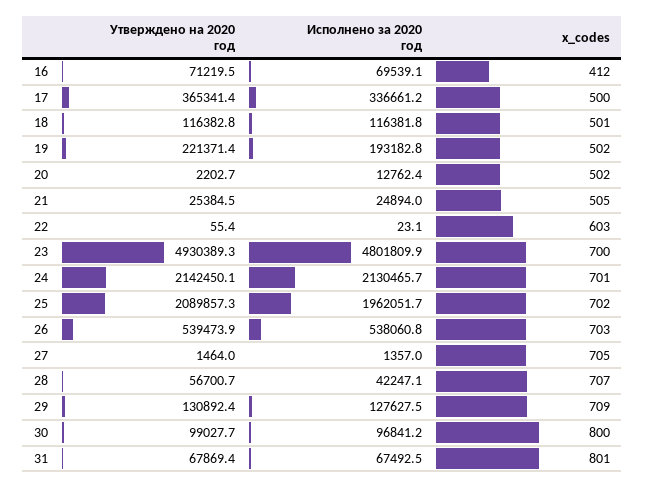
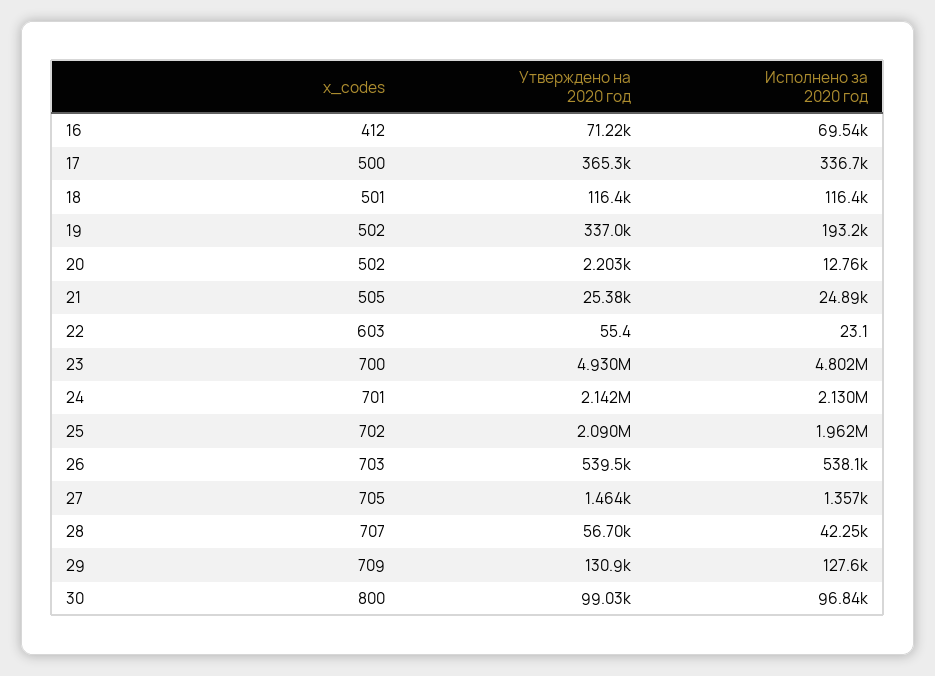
Утверждено на 2020 год, 19: 221371.4 -> 337000
Утверждено на 2020 год, 31: 67869.4 -> none
Исполнено за 2020 год, 31: 67492.5 -> none
x_codes, 31: 801 -> none

